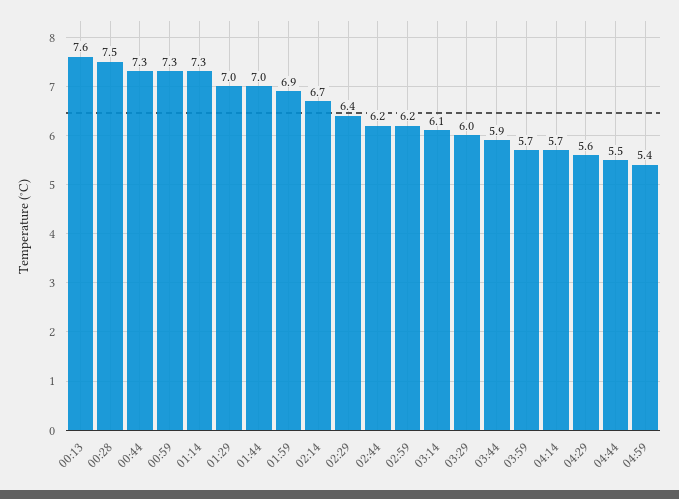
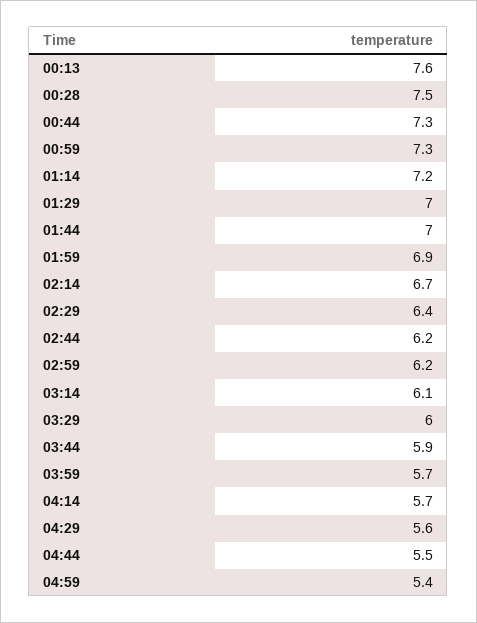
01:14: 7.3 -> 7.2

